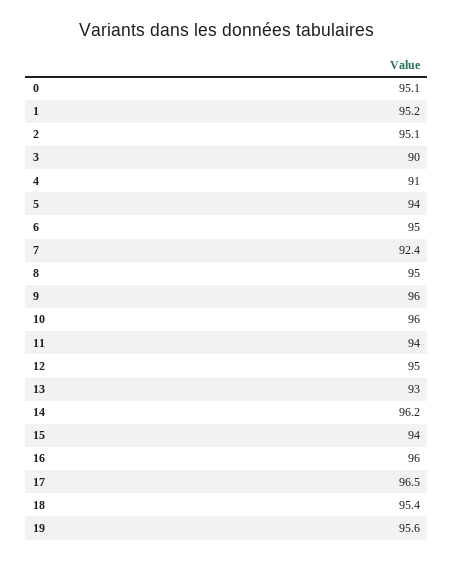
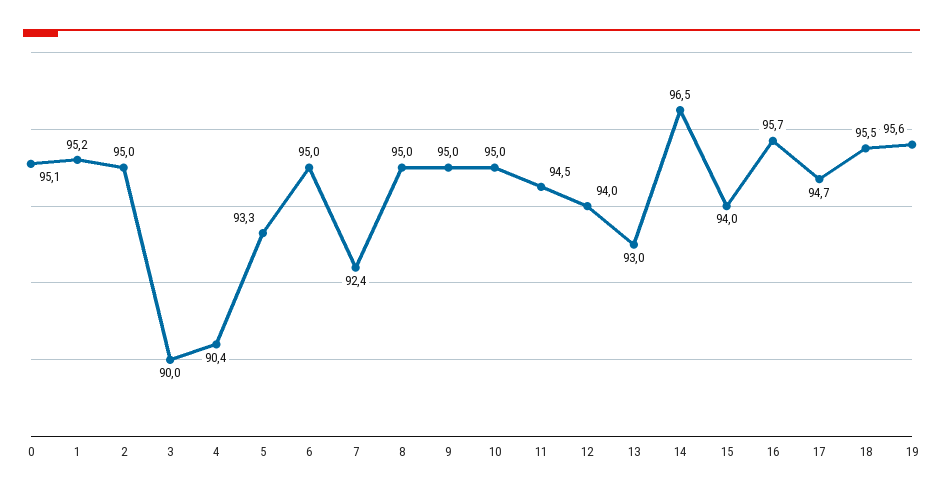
2: 95.1 -> 95
4: 91 -> 90.4
5: 94 -> 93.3
9: 96 -> 95
10: 96 -> 95
11: 94 -> 94.5
12: 95 -> 94
14: 96.2 -> 96.5
16: 96 -> 95.7
17: 96.5 -> 94.7
18: 95.4 -> 95.5

